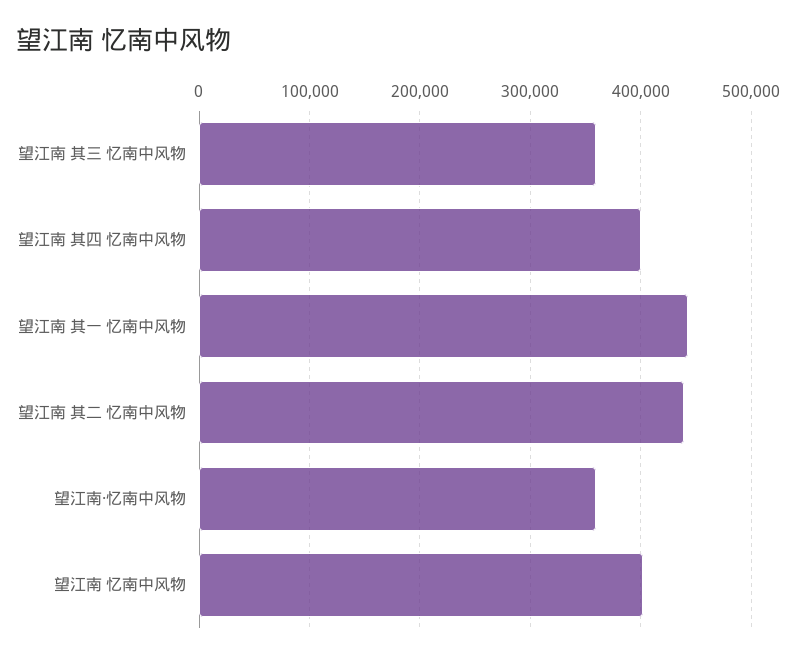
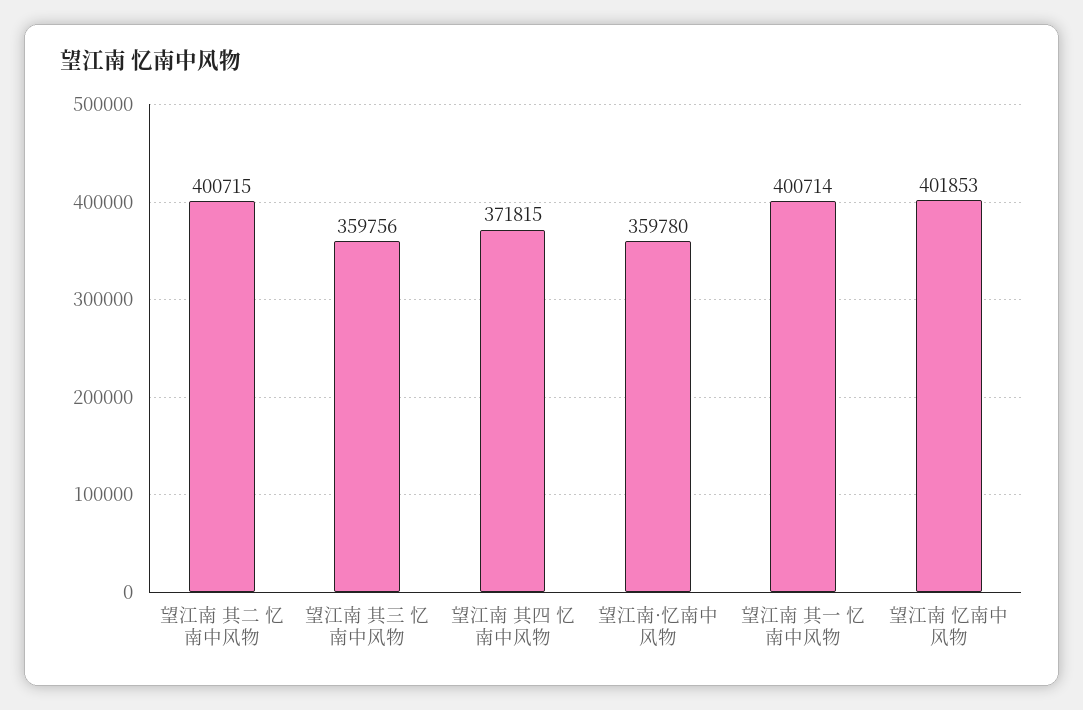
望江南 其四 忆南中风物: 400000 -> 371815
望江南 其一 忆南中风物: 440000 -> 400714
望江南 其二 忆南中风物: 440000 -> 400715

